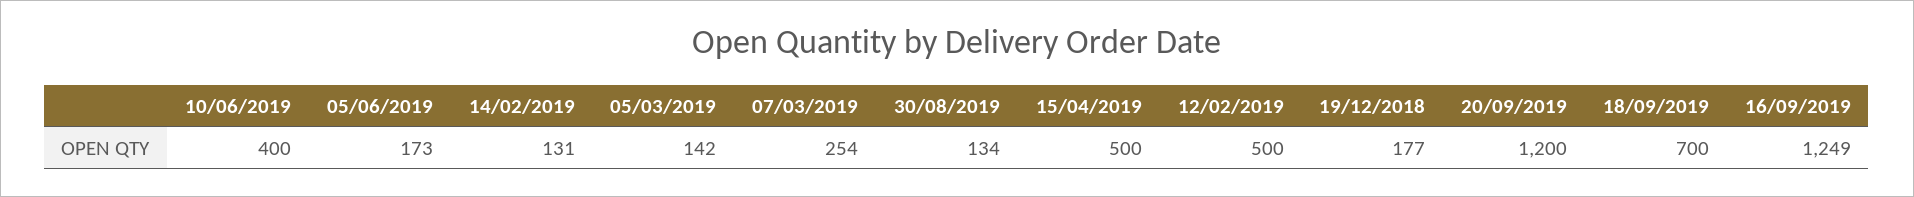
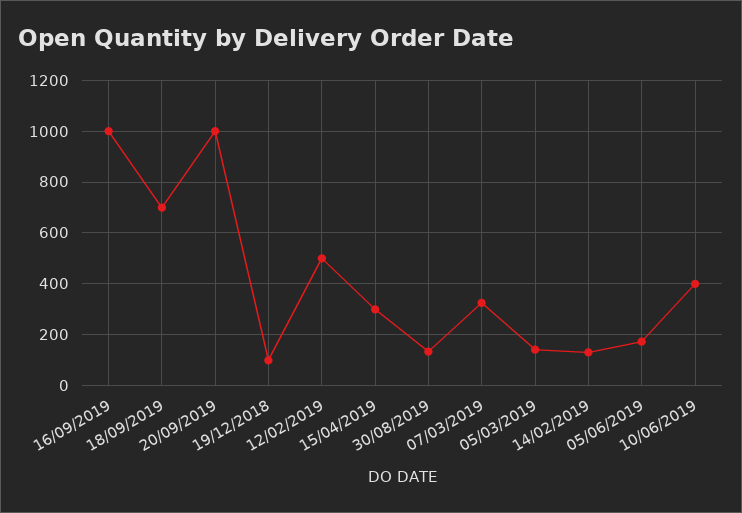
07/03/2019: 254 -> 325
15/04/2019: 500 -> 300
19/12/2018: 177 -> 100
20/09/2019: 1200 -> 1000
16/09/2019: 1249 -> 1000

